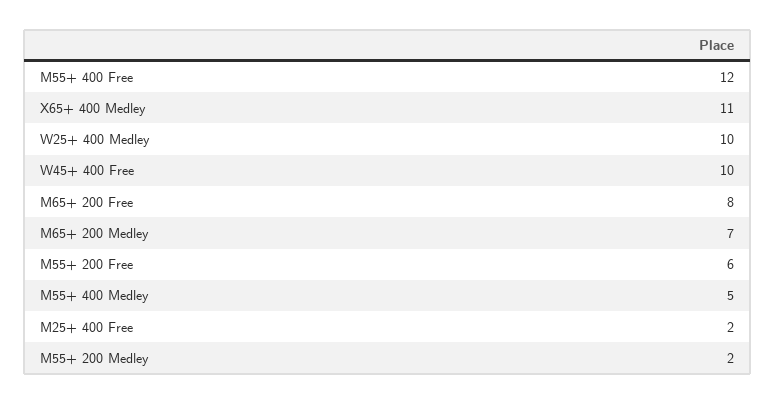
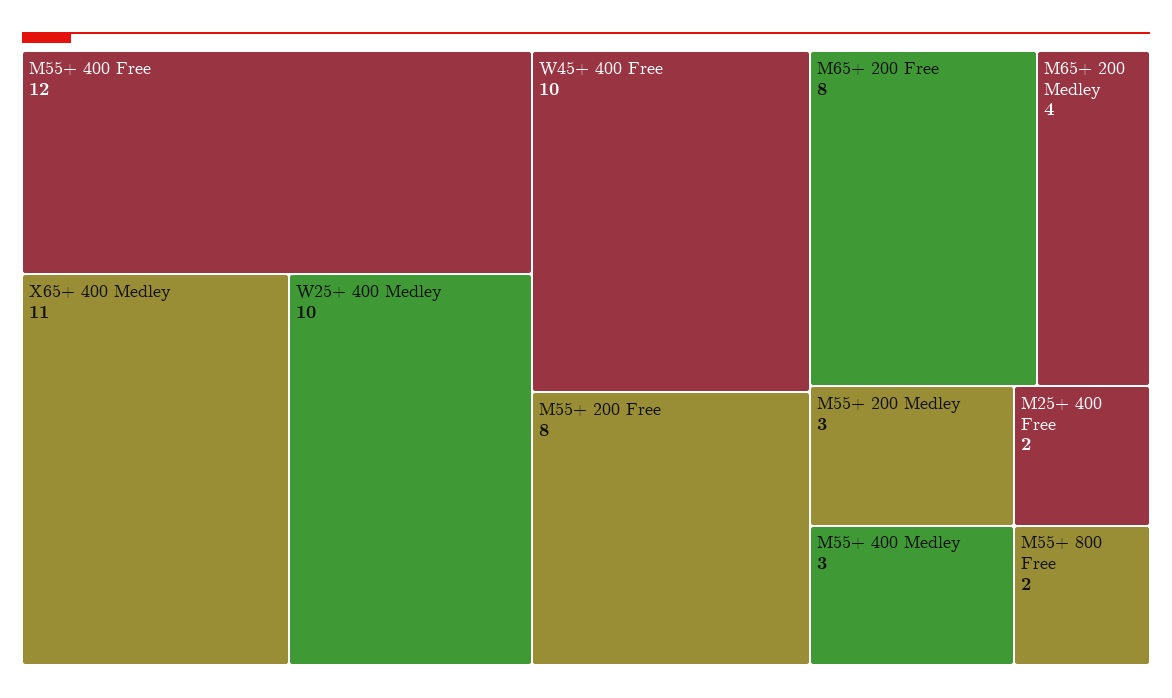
M65+ 200 Medley: 7 -> 4
M55+ 200 Free: 6 -> 8
M55+ 400 Medley: 5 -> 3
M55+ 200 Medley: 2 -> 3
M55+ 800 Free: none -> 2

